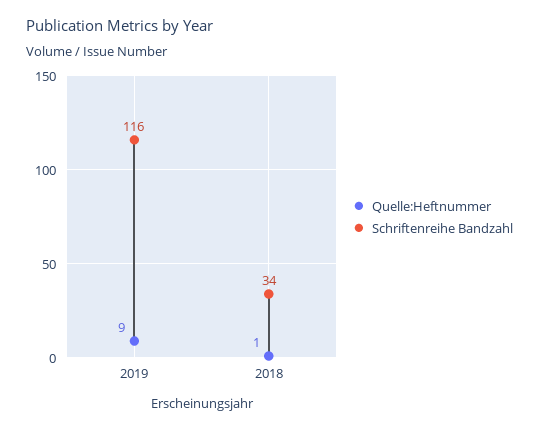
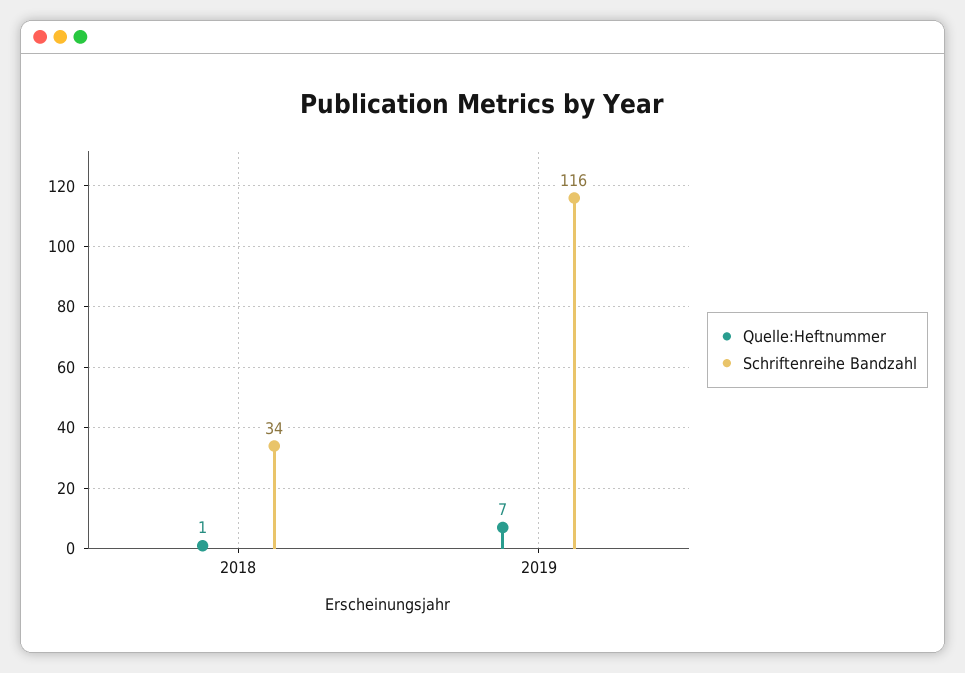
Quelle:Heftnummer, 2019: 9 -> 7

